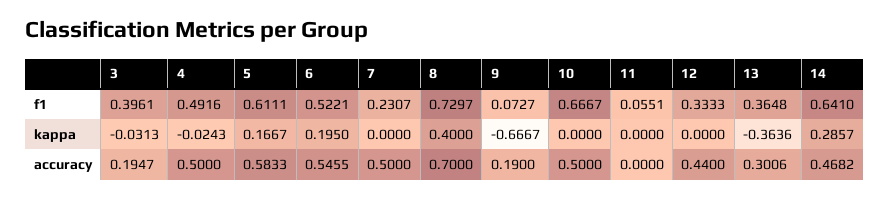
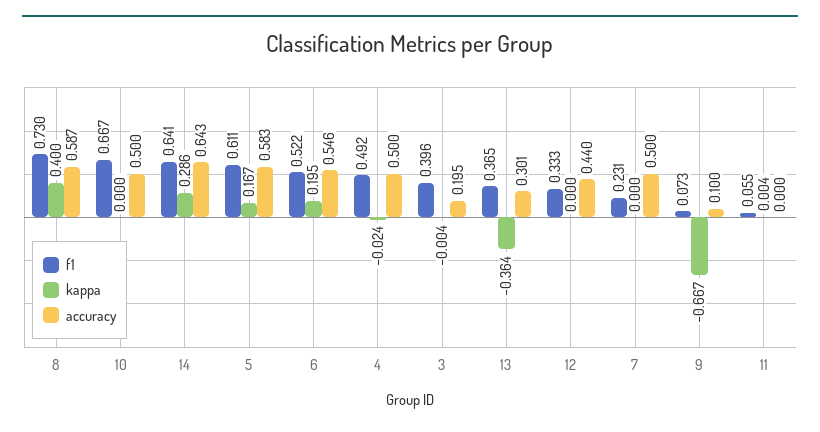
kappa, 3: -0.0313 -> -0.004
kappa, 11: 0 -> 0.004
accuracy, 8: 0.7 -> 0.587
accuracy, 9: 0.19 -> 0.1
accuracy, 14: 0.4682 -> 0.643

